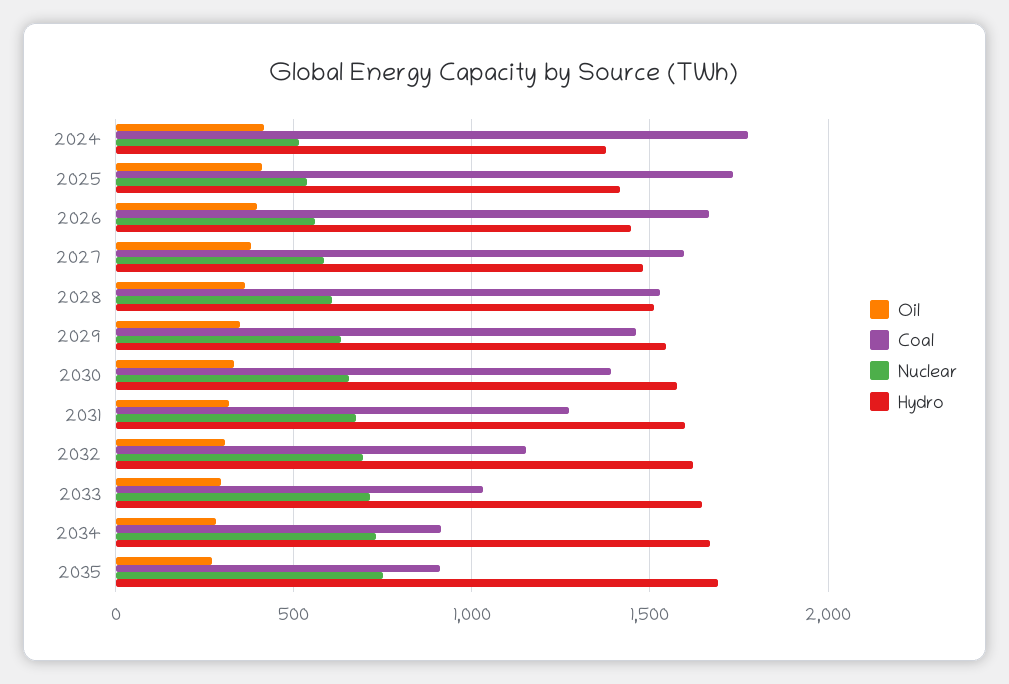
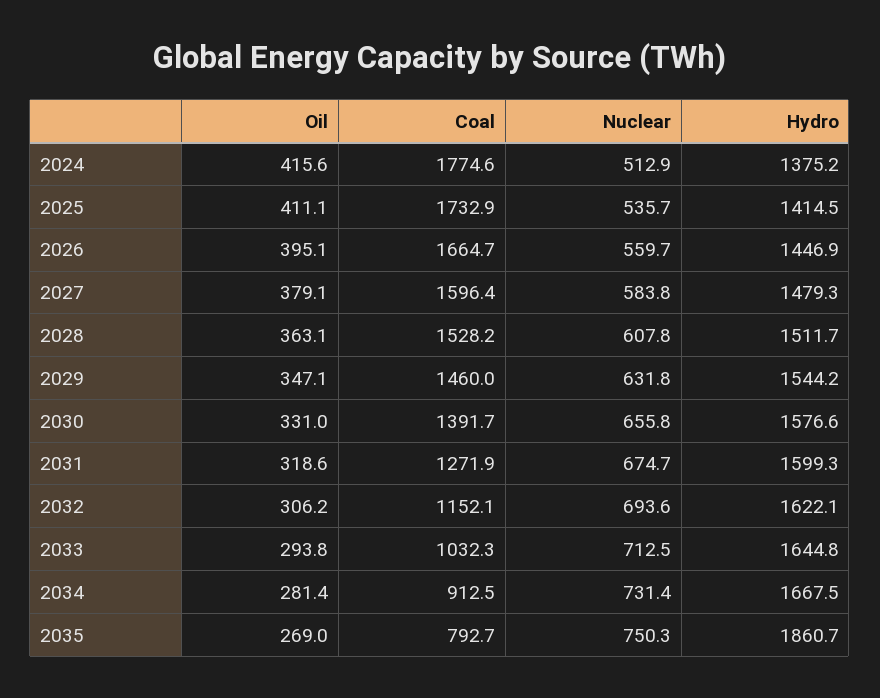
Coal, 2035: 900 -> 792.7
Hydro, 2035: 1700 -> 1860.7

